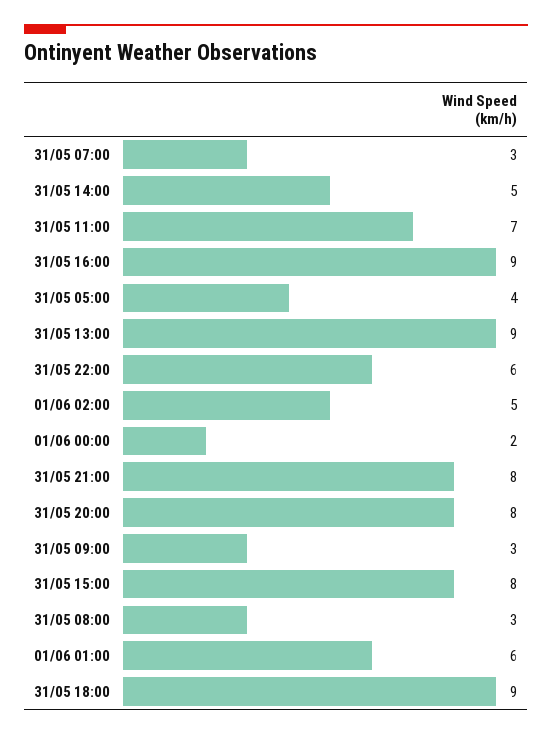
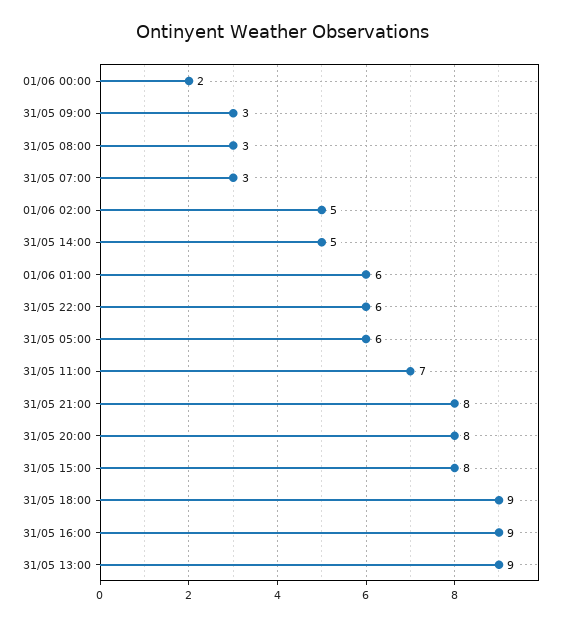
31/05 05:00: 4 -> 6

